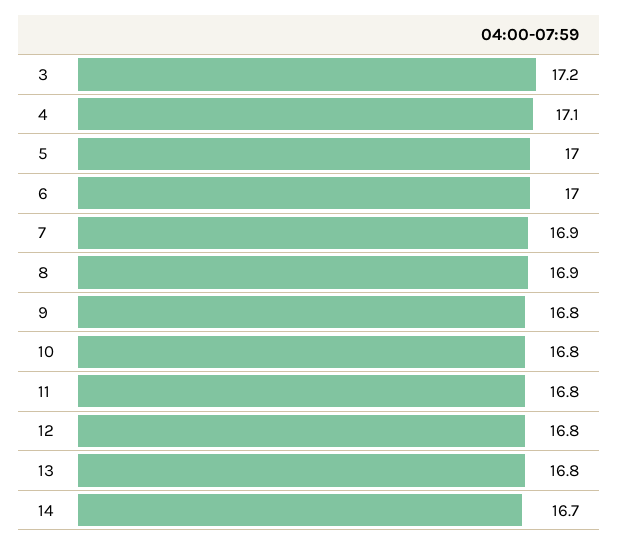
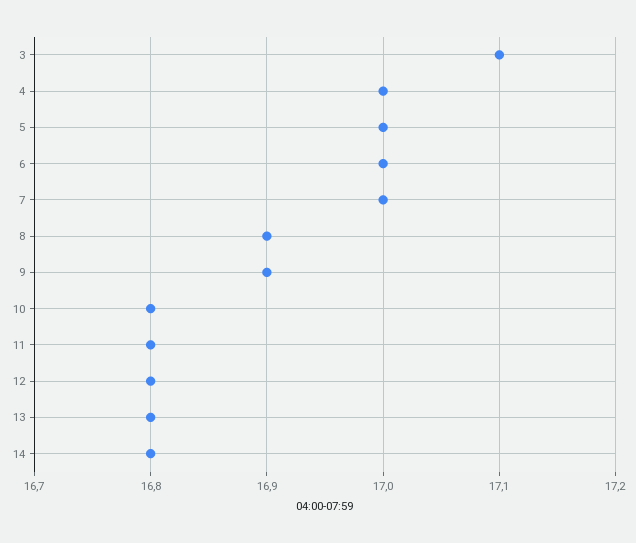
3: 17.2 -> 17.1
4: 17.1 -> 17
7: 16.9 -> 17
9: 16.8 -> 16.9
14: 16.7 -> 16.8

